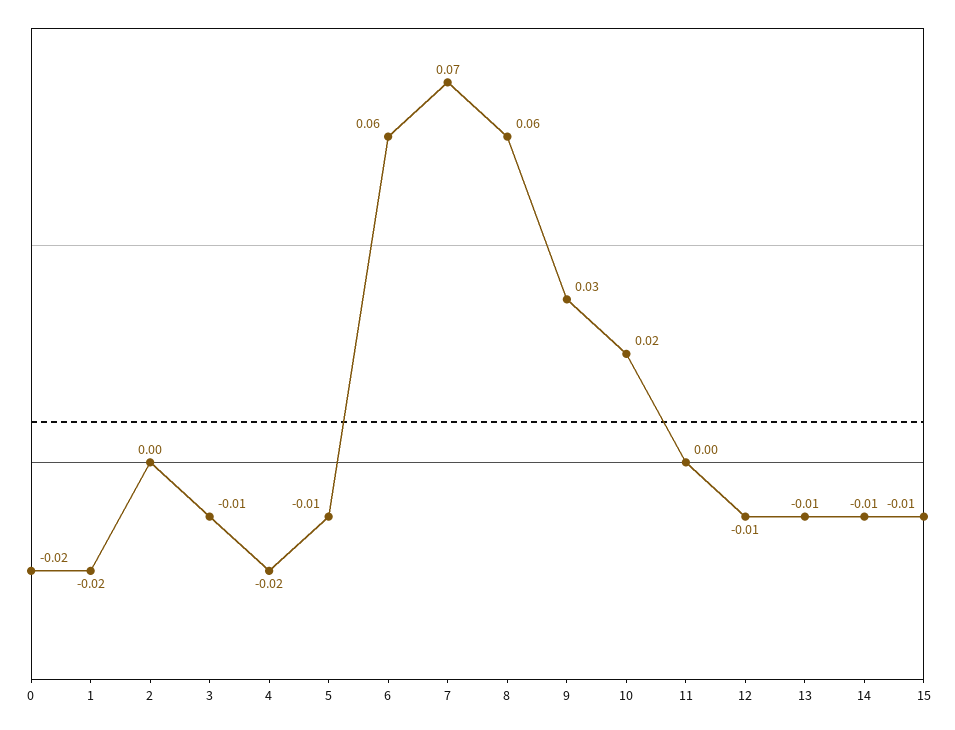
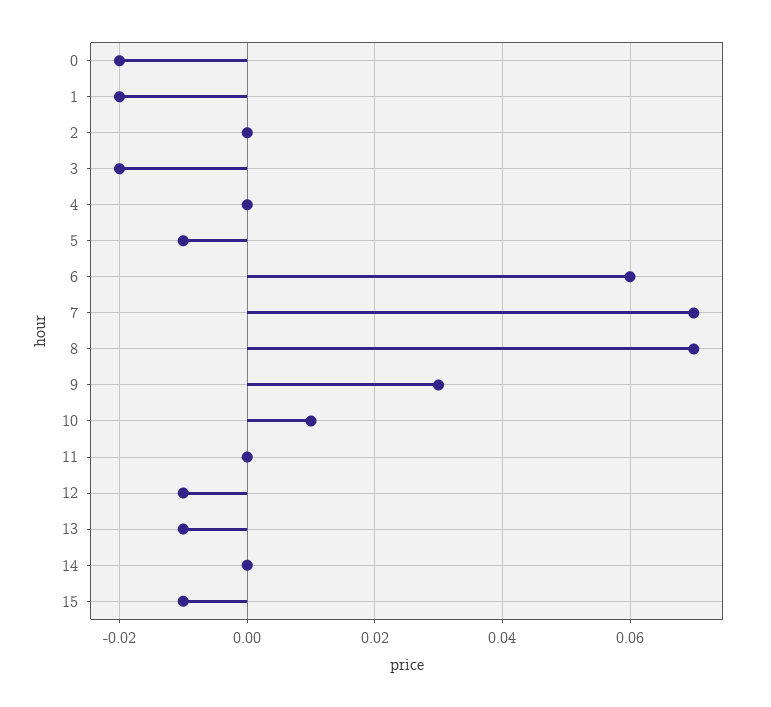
3: -0.01 -> -0.02
4: -0.02 -> 0
8: 0.06 -> 0.07
10: 0.02 -> 0.01
14: -0.01 -> 0

